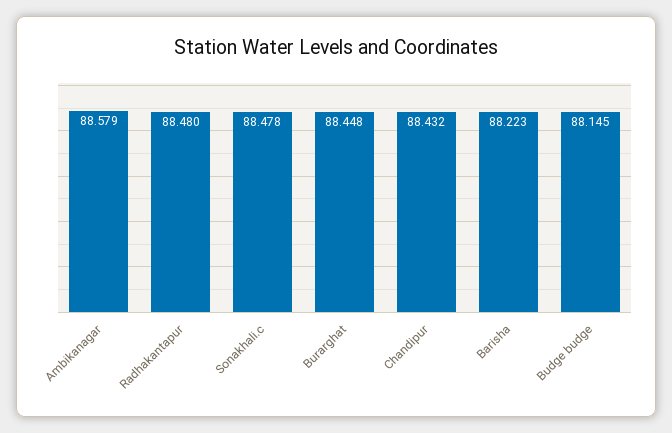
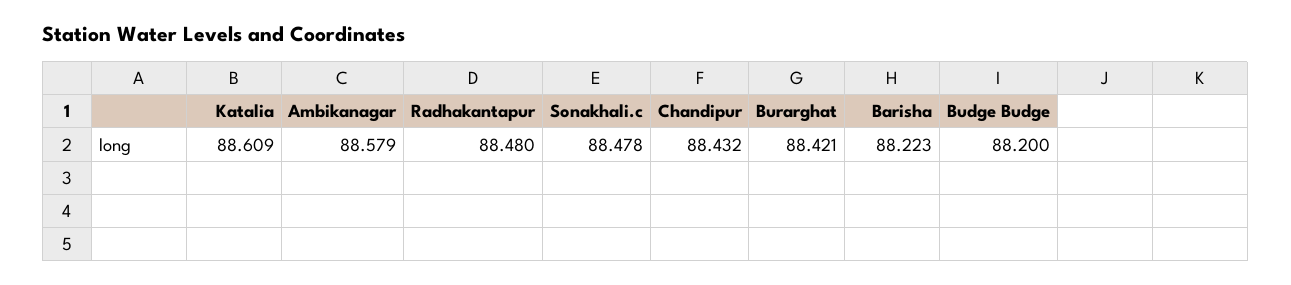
Burarghat: 88.448 -> 88.421
Budge budge: 88.145 -> 88.2
Katalia: none -> 88.609

